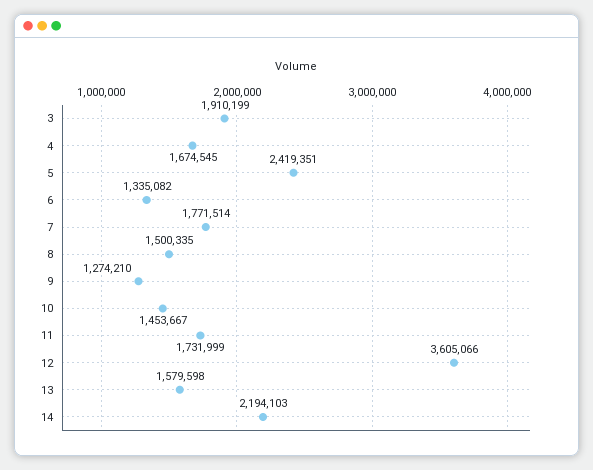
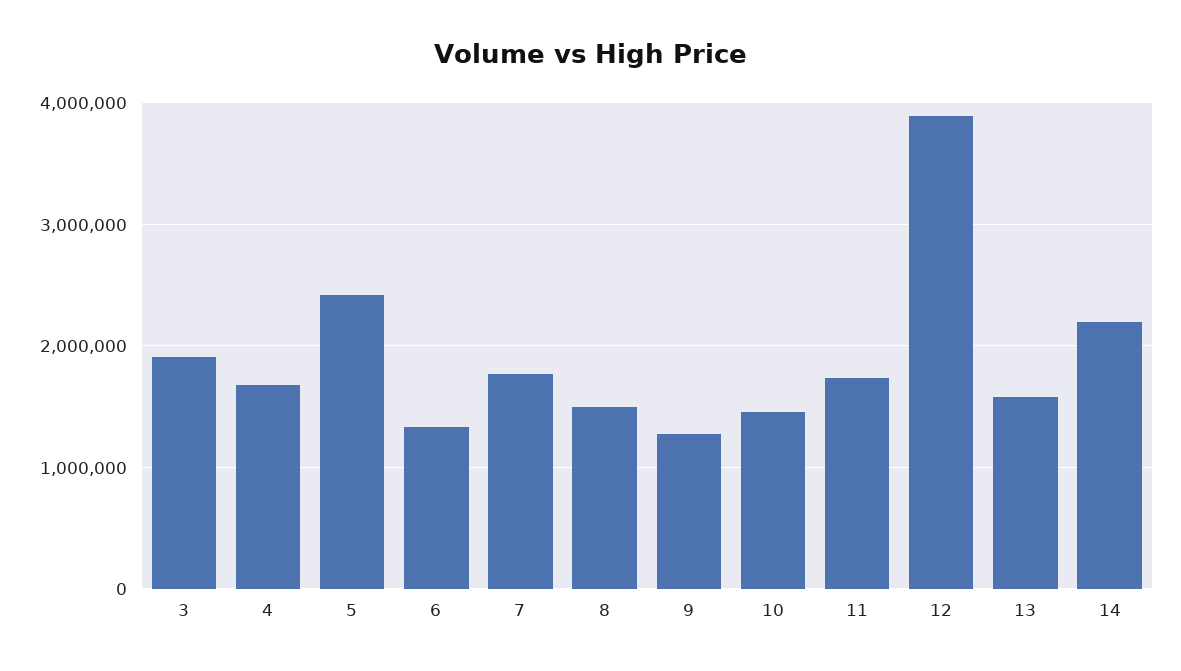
12: 3605066 -> 3900000

